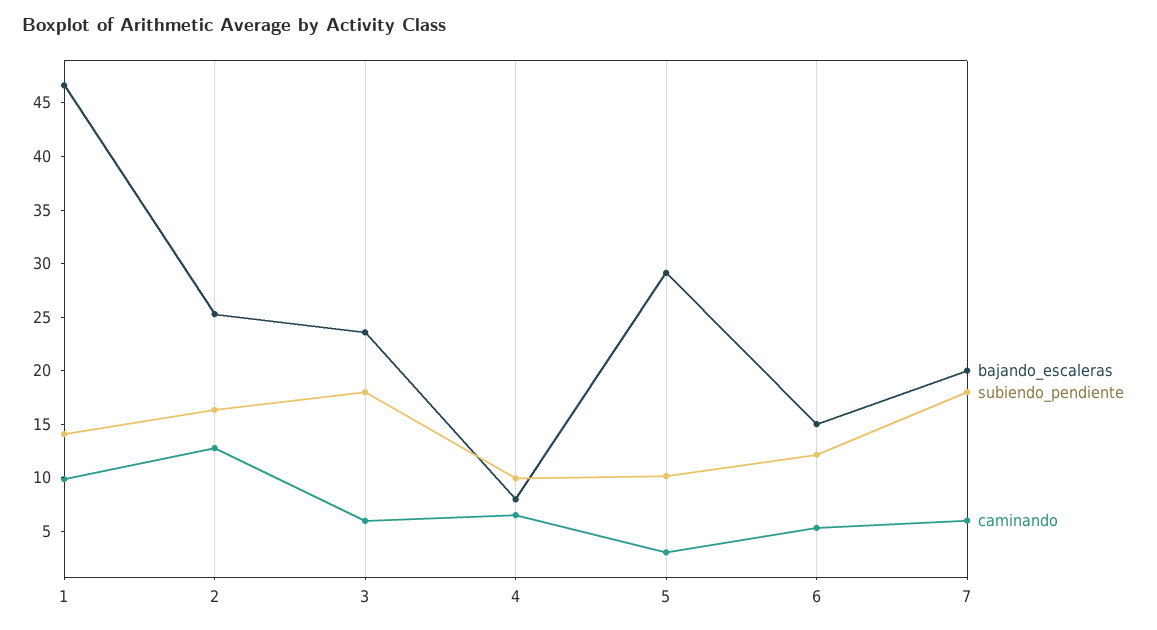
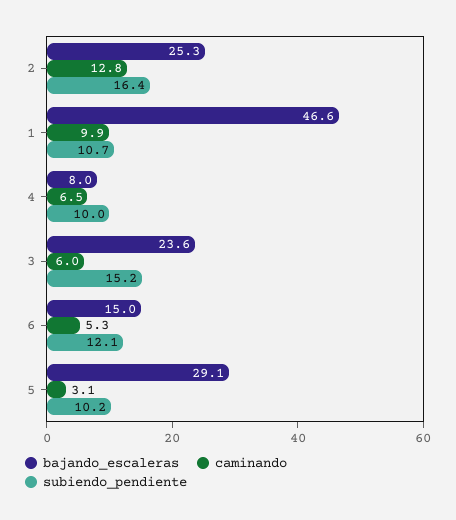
subiendo_pendiente, 1: 14 -> 10.7
subiendo_pendiente, 3: 18 -> 15.2
bajando_escaleras, 7: 20 -> none
subiendo_pendiente, 7: 18 -> none
caminando, 7: 6 -> none

